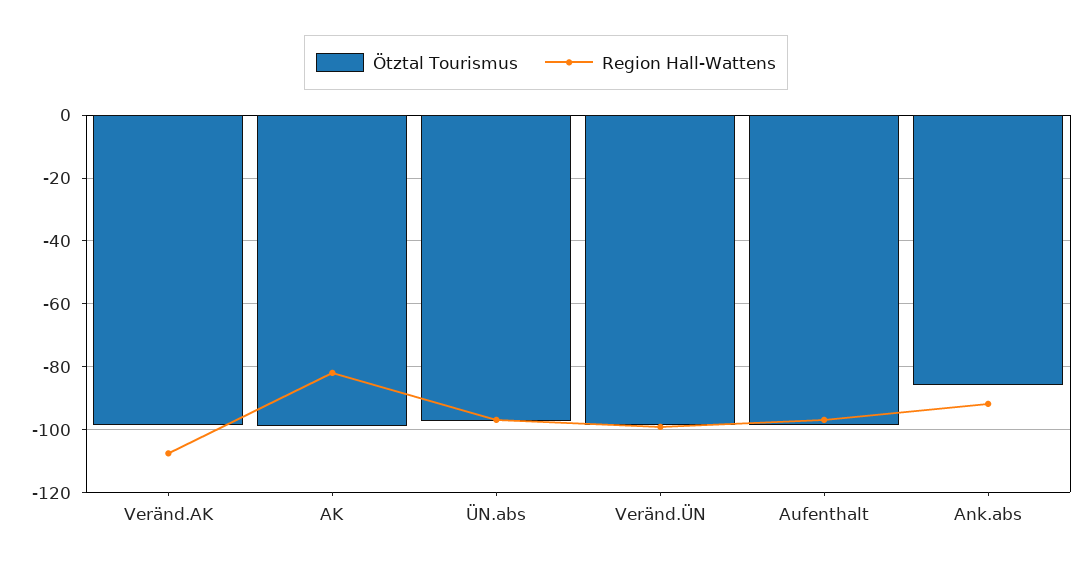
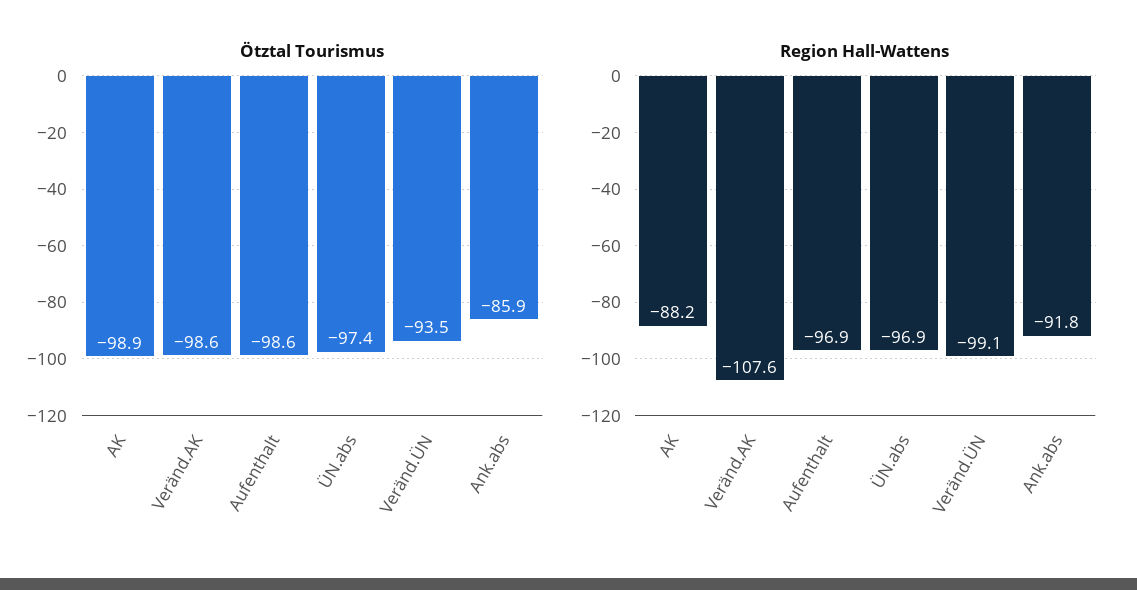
Region Hall-Wattens, AK: -82 -> -88.2
Ötztal Tourismus, Veränd.ÜN: -98 -> -93.5

